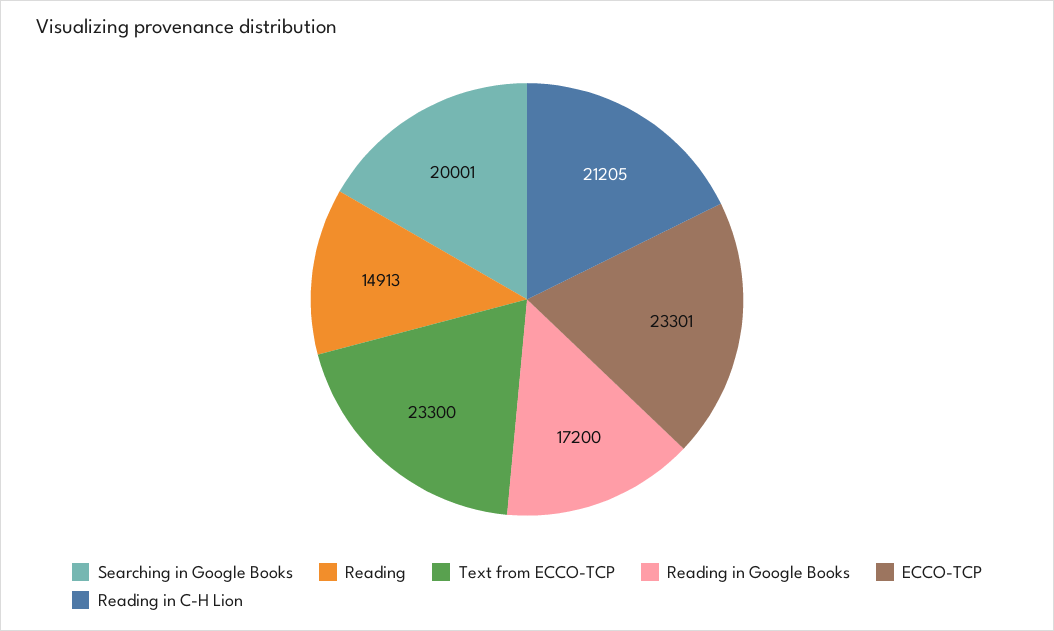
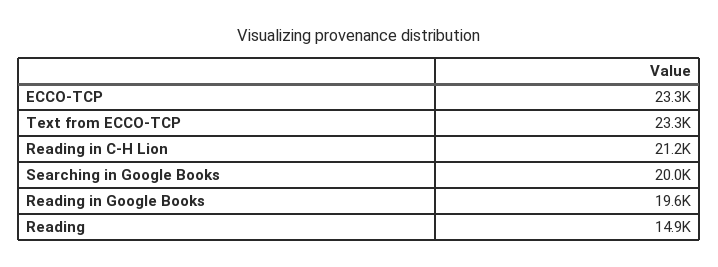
Reading in Google Books: 17200 -> 19600

